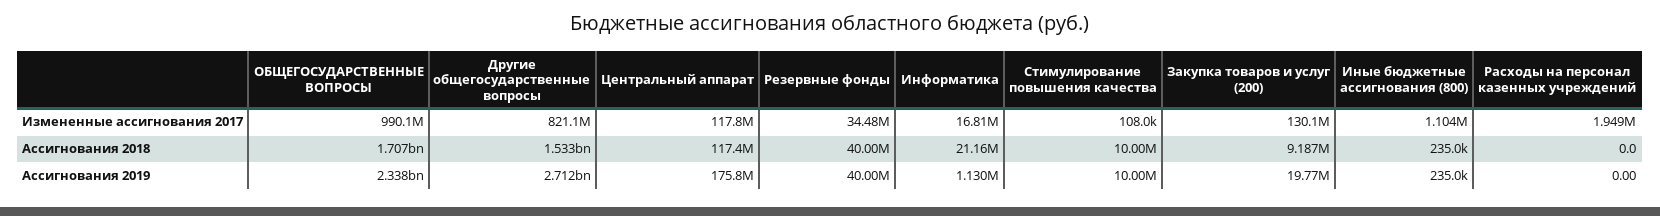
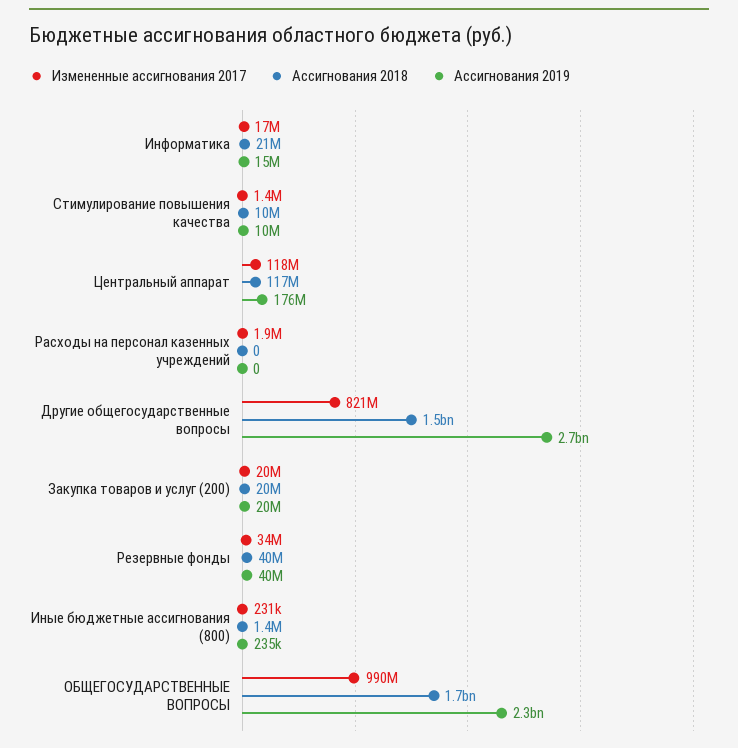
Измененные ассигнования 2017, Стимулирование повышения качества: 108000 -> 1400000
Измененные ассигнования 2017, Закупка товаров и услуг (200): 130100000 -> 20000000
Измененные ассигнования 2017, Иные бюджетные ассигнования (800): 1104000 -> 231000
Ассигнования 2018, Закупка товаров и услуг (200): 9187000 -> 20000000
Ассигнования 2018, Иные бюджетные ассигнования (800): 235000 -> 1400000
Ассигнования 2019, Информатика: 1130000 -> 15000000

